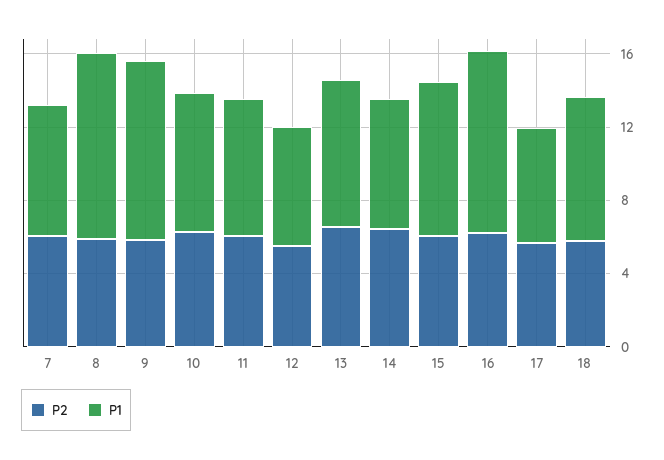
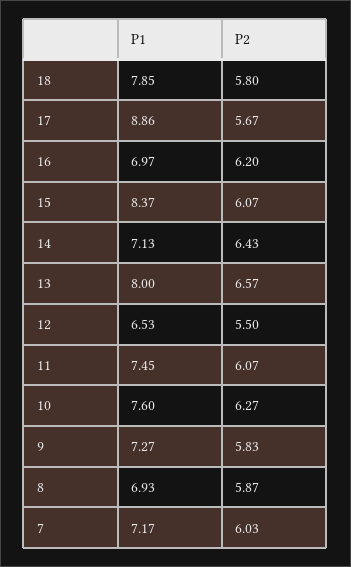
P1, 8: 10 -> 6.93
P1, 9: 10 -> 7.27
P1, 16: 10 -> 6.97
P1, 17: 6 -> 8.86

